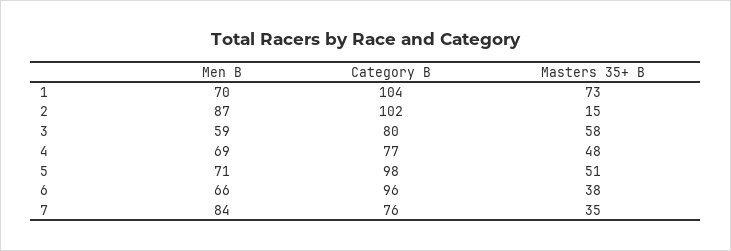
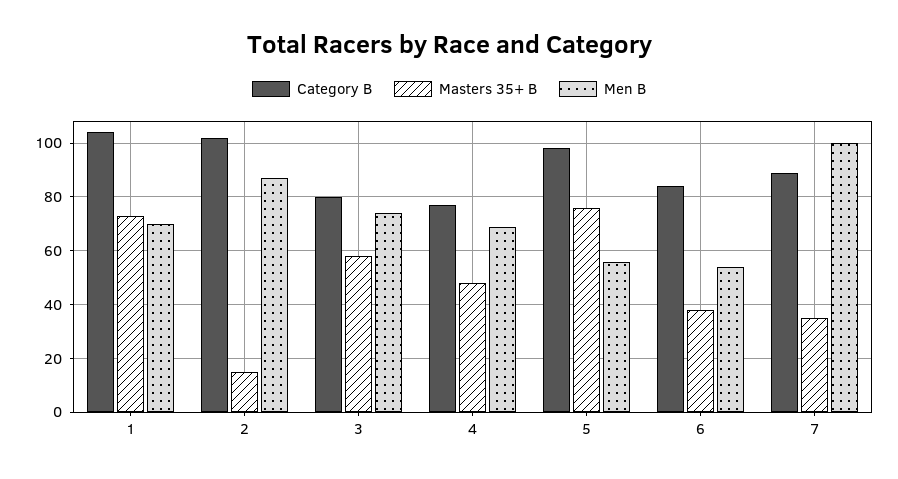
Men B, 3: 59 -> 75
Men B, 5: 71 -> 55
Masters 35+ B, 5: 51 -> 75
Men B, 6: 66 -> 55
Category B, 6: 96 -> 85
Men B, 7: 84 -> 100
Category B, 7: 76 -> 90

